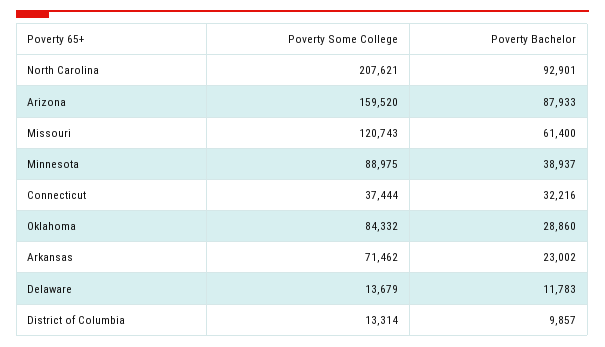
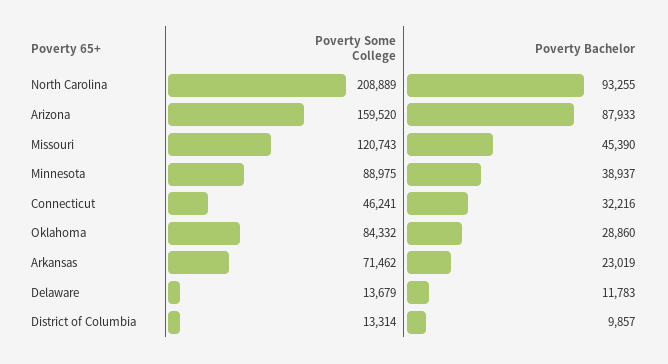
Poverty Some College, North Carolina: 207621 -> 208889
Poverty Bachelor, North Carolina: 92901 -> 93255
Poverty Bachelor, Missouri: 61400 -> 45390
Poverty Some College, Connecticut: 37444 -> 46241
Poverty Bachelor, Arkansas: 23002 -> 23019

